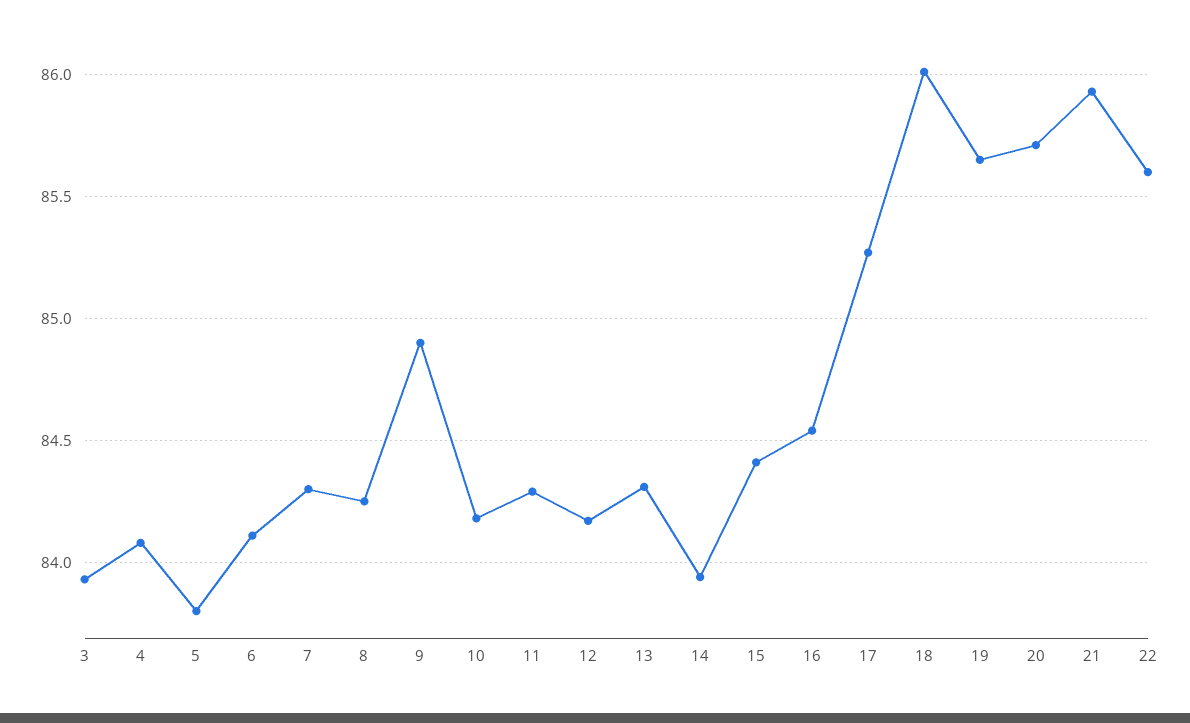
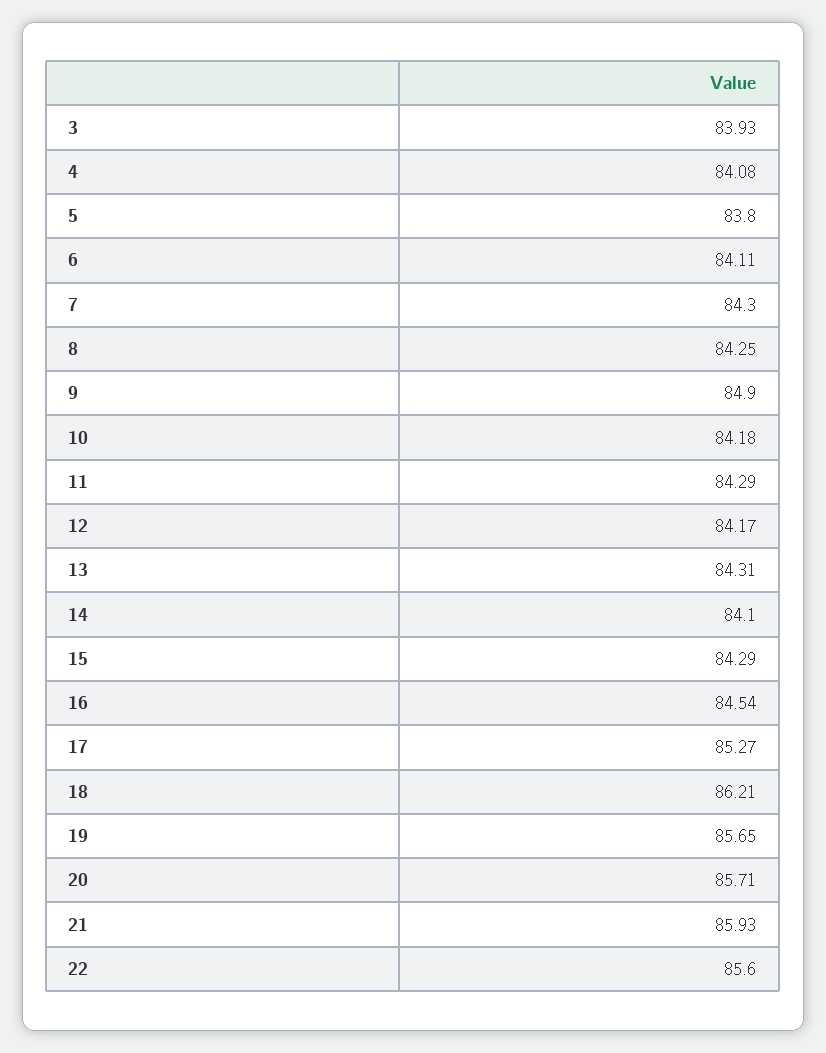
14: 83.95 -> 84.1
15: 84.4 -> 84.29
18: 86 -> 86.21

